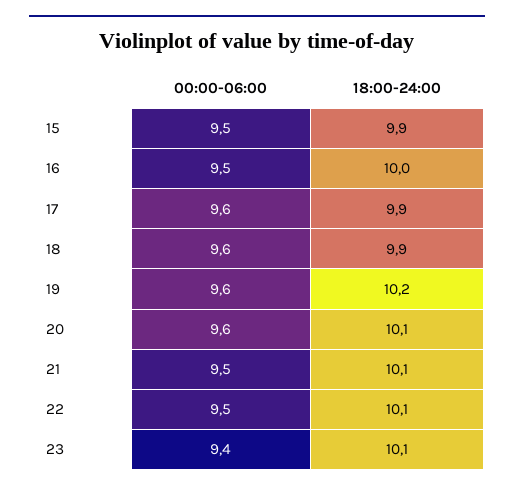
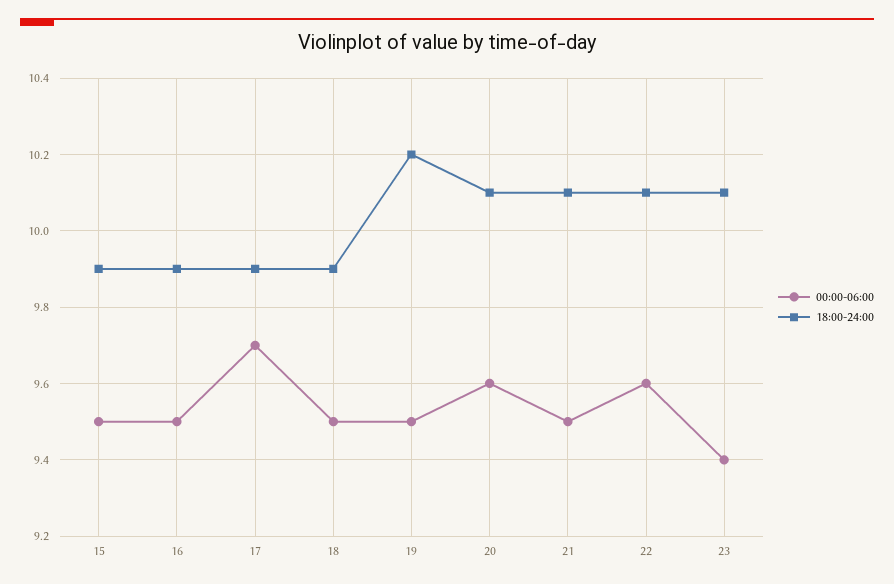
18:00-24:00, 16: 10 -> 9.9
00:00-06:00, 17: 9.6 -> 9.7
00:00-06:00, 18: 9.6 -> 9.5
00:00-06:00, 19: 9.6 -> 9.5
00:00-06:00, 22: 9.5 -> 9.6

